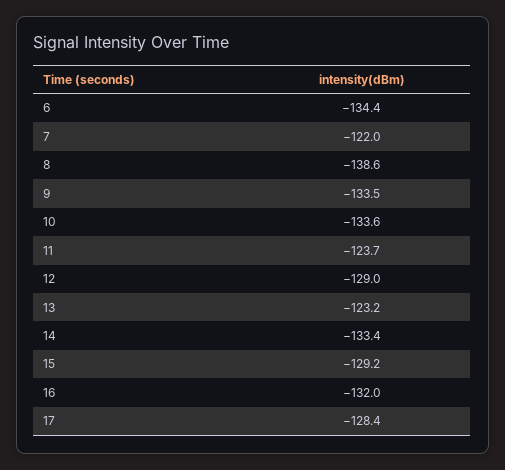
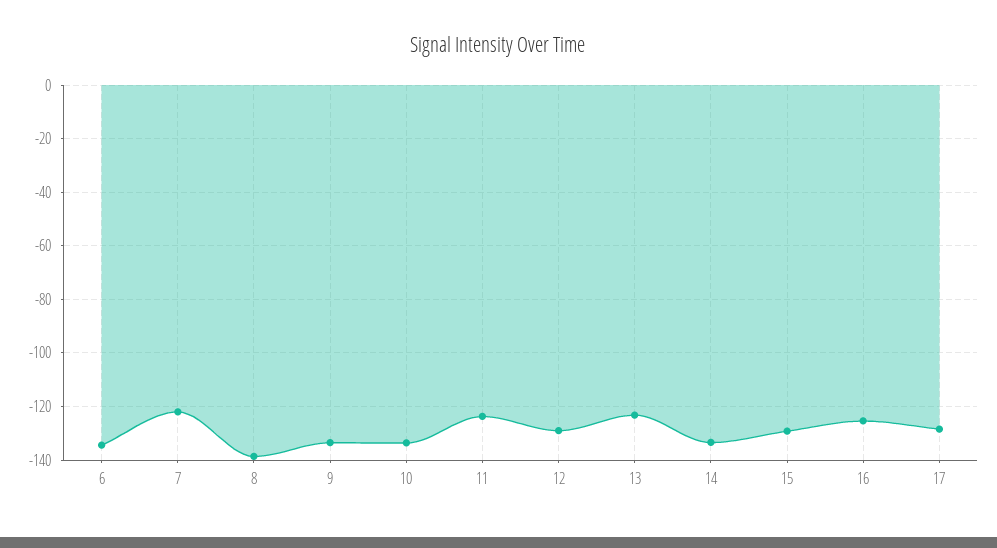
16: -132 -> -125

